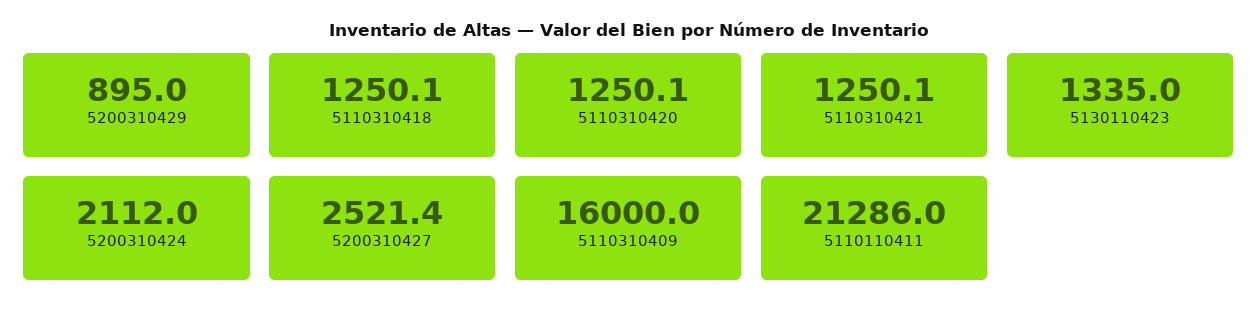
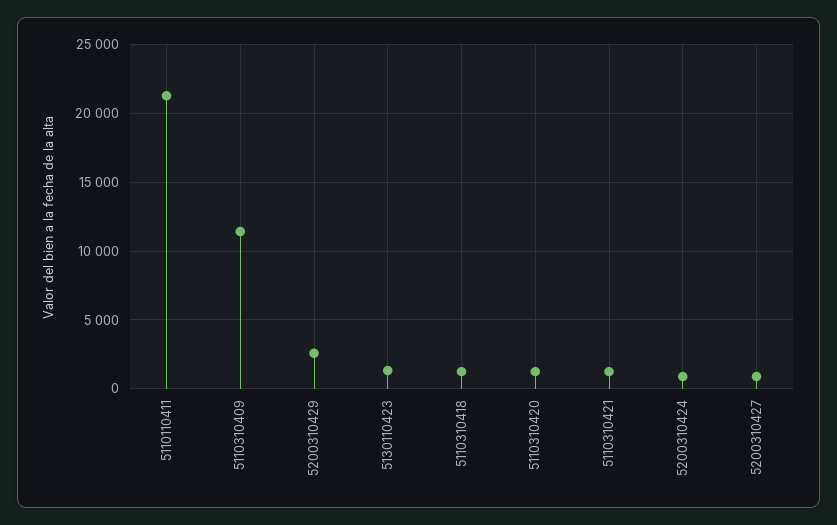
5200310429: 895 -> 2500
5200310424: 2112 -> 1000
5200310427: 2521.4 -> 1000
5110310409: 16000 -> 11500

